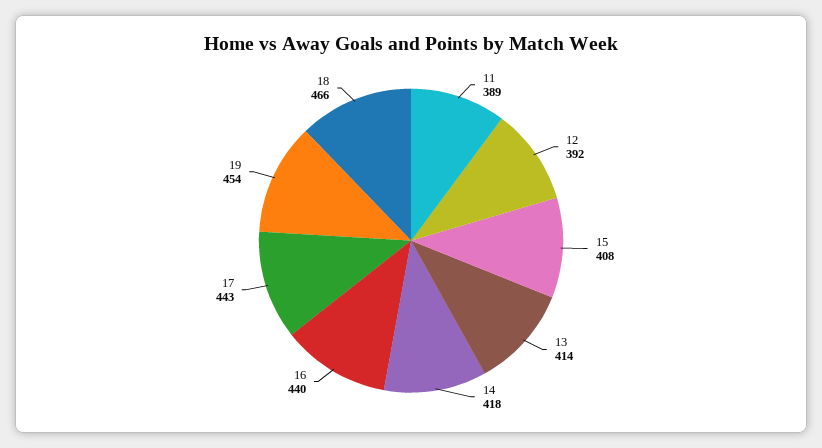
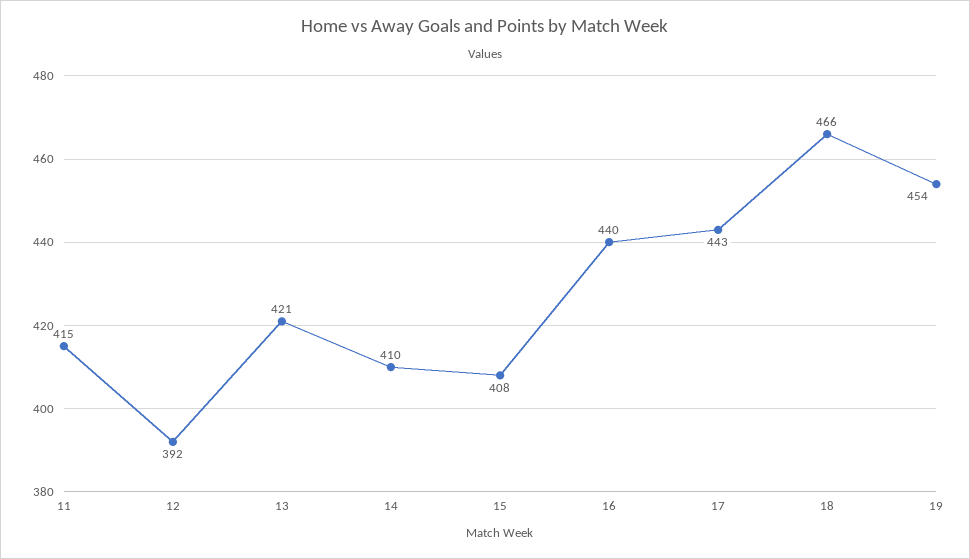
11: 389 -> 415
13: 414 -> 421
14: 418 -> 410

